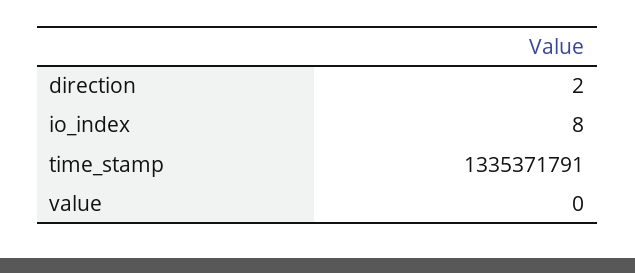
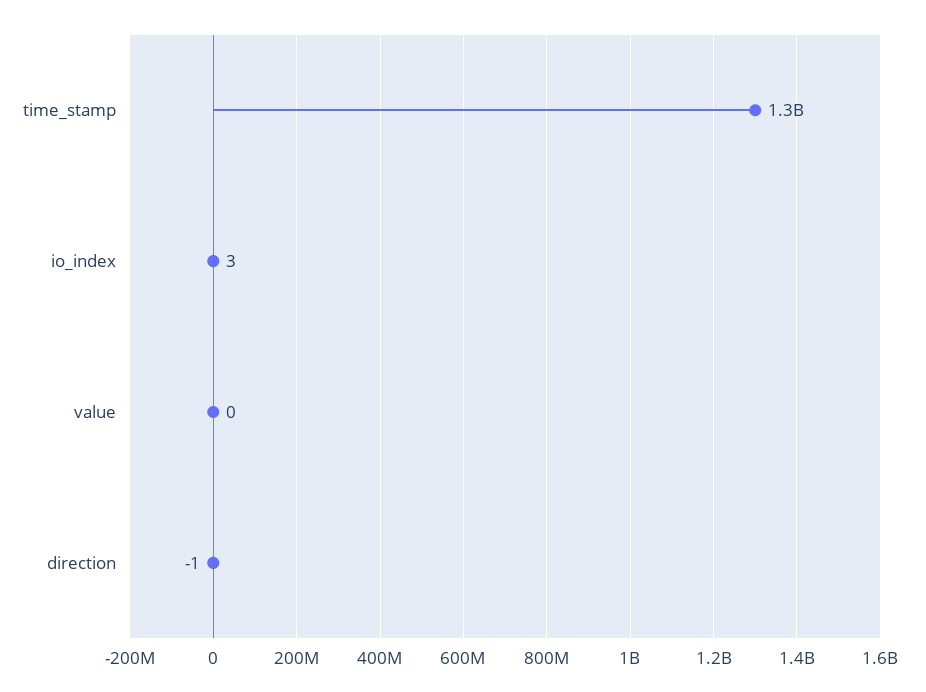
direction: 2 -> -1
io_index: 8 -> 3

